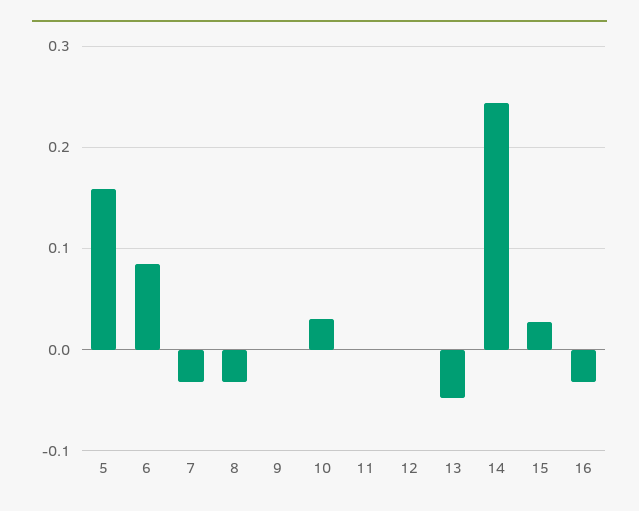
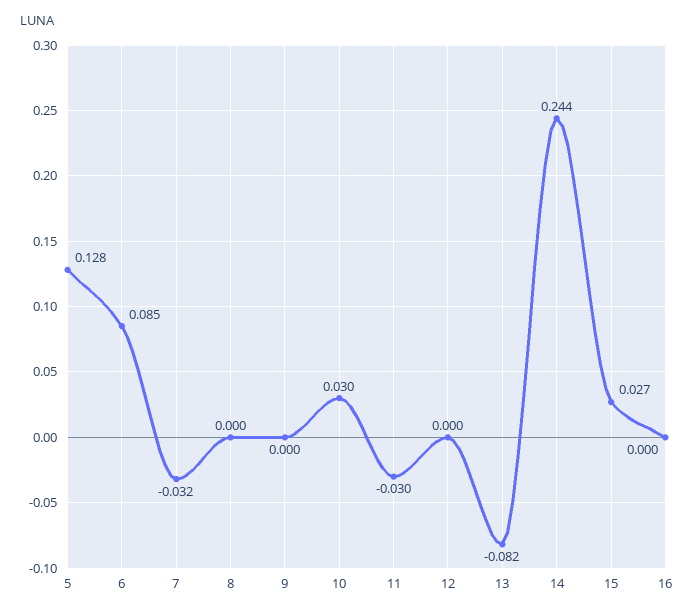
5: 0.16 -> 0.128
8: -0.03 -> 0
11: 0 -> -0.03
13: -0.05 -> -0.082
16: -0.03 -> 0

